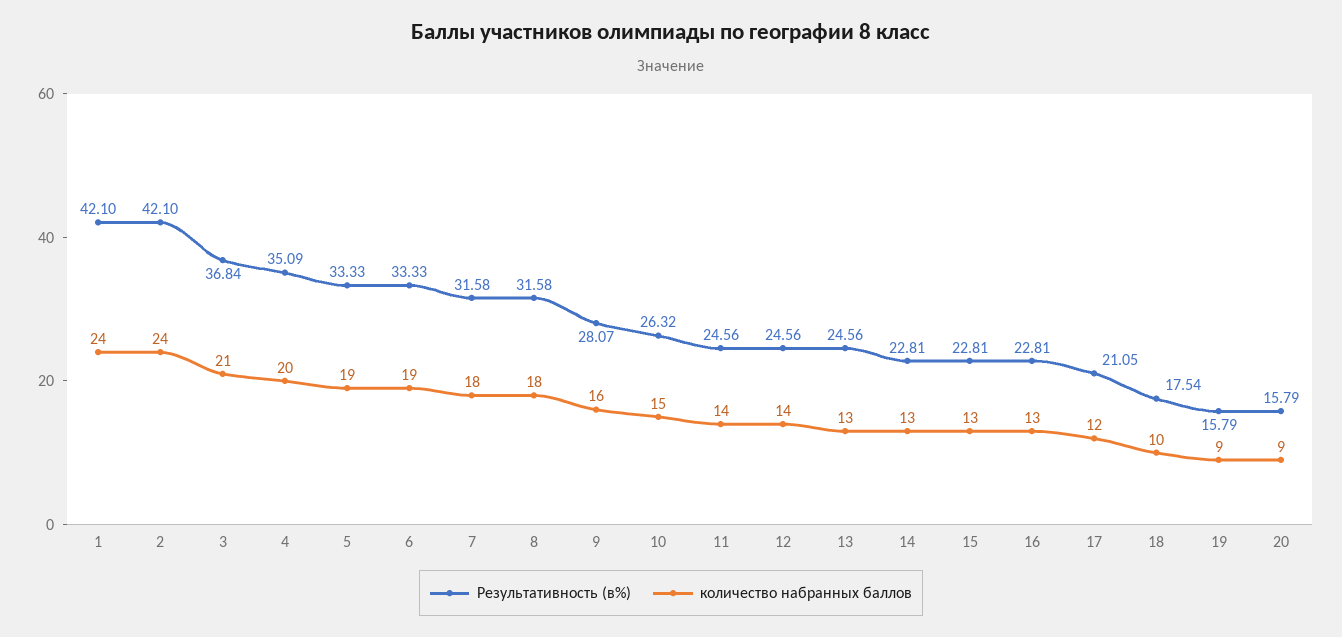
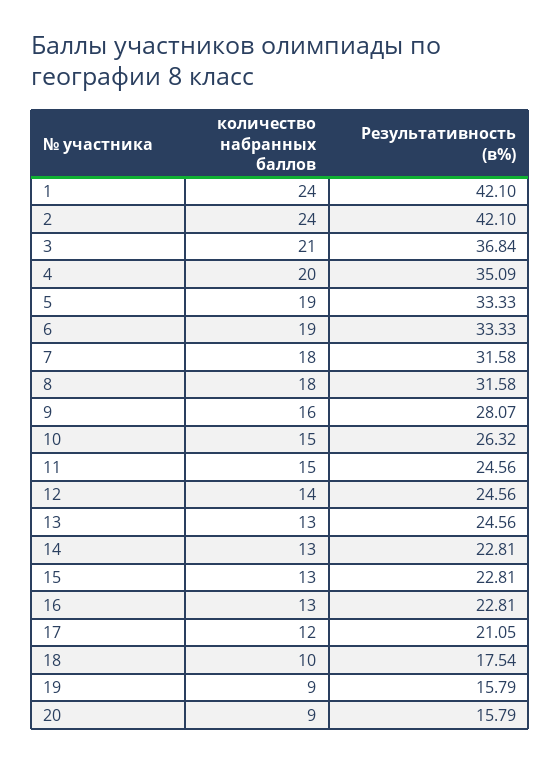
количество набранных баллов, 11: 14 -> 15

